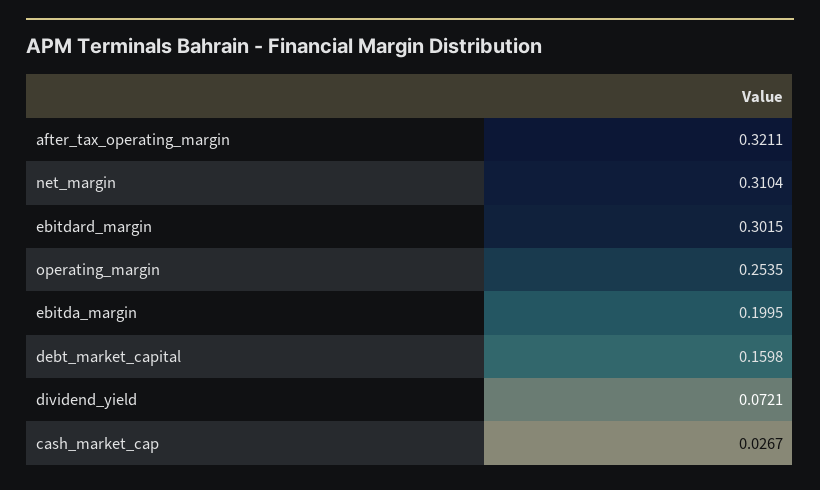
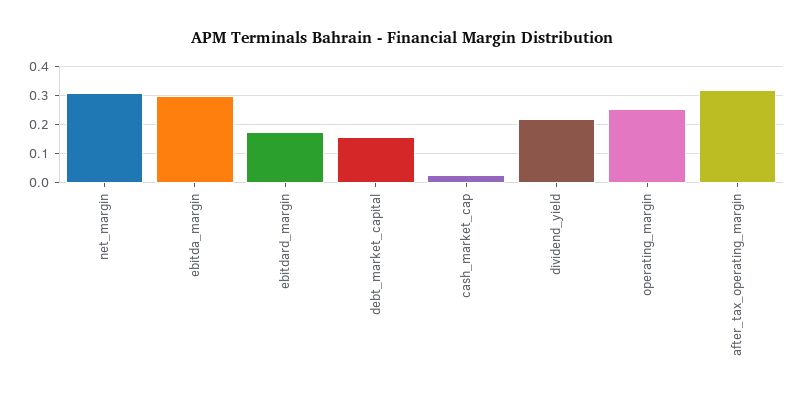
ebitdard_margin: 0.3015 -> 0.175
ebitda_margin: 0.1995 -> 0.3
dividend_yield: 0.0721 -> 0.225

